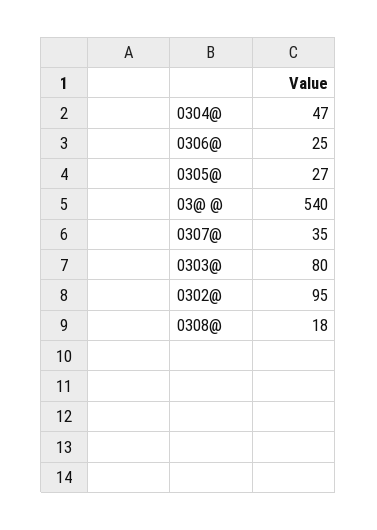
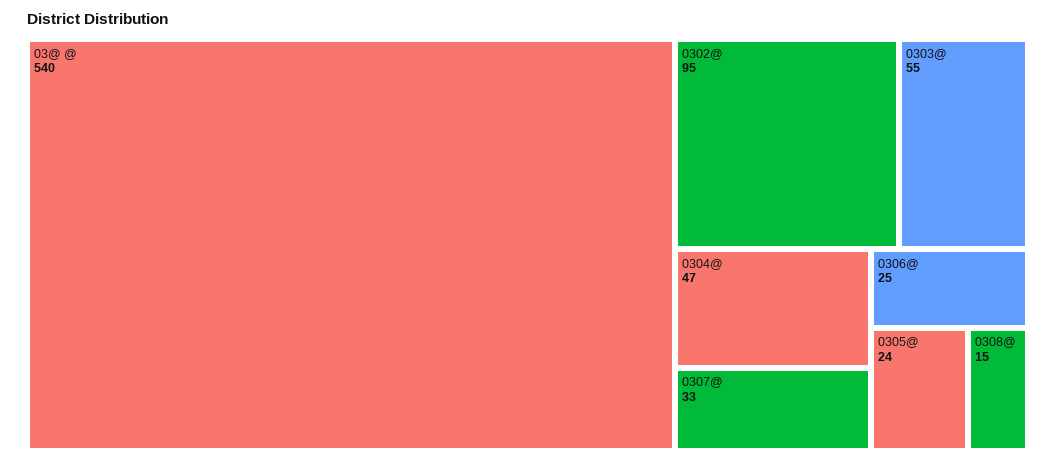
0305@: 27 -> 24
0307@: 35 -> 33
0303@: 80 -> 55
0308@: 18 -> 15

